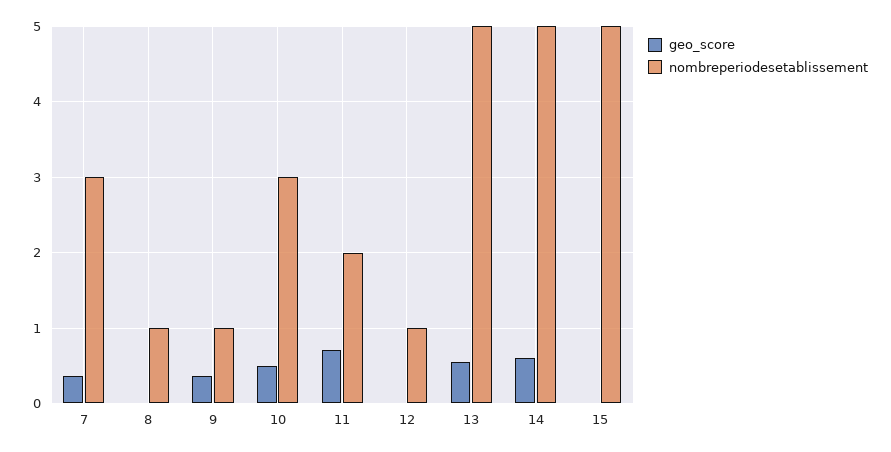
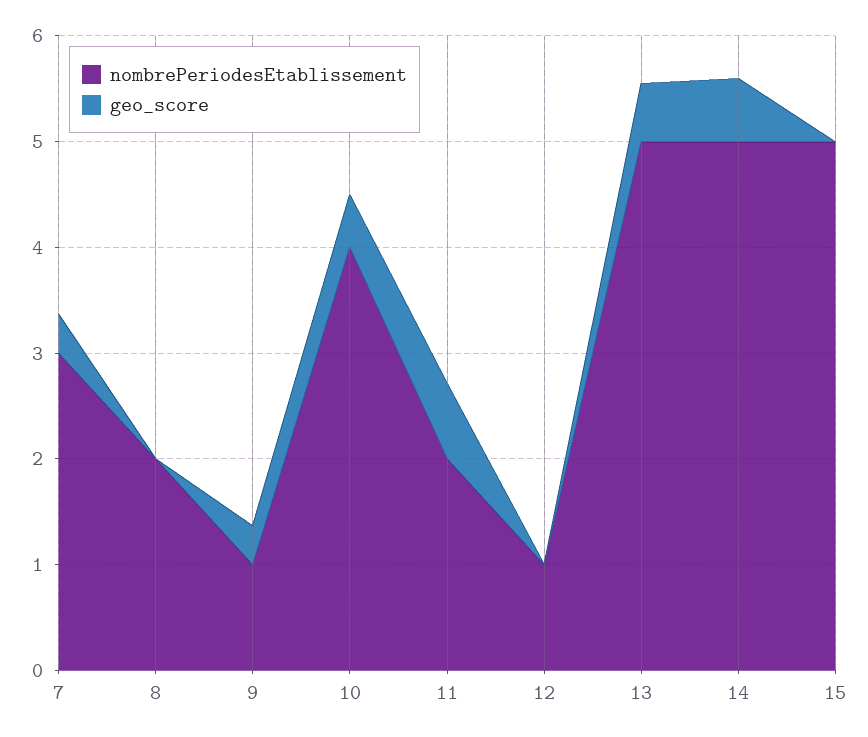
nombreperiodesetablissement, 8: 1 -> 2
nombreperiodesetablissement, 10: 3 -> 4

